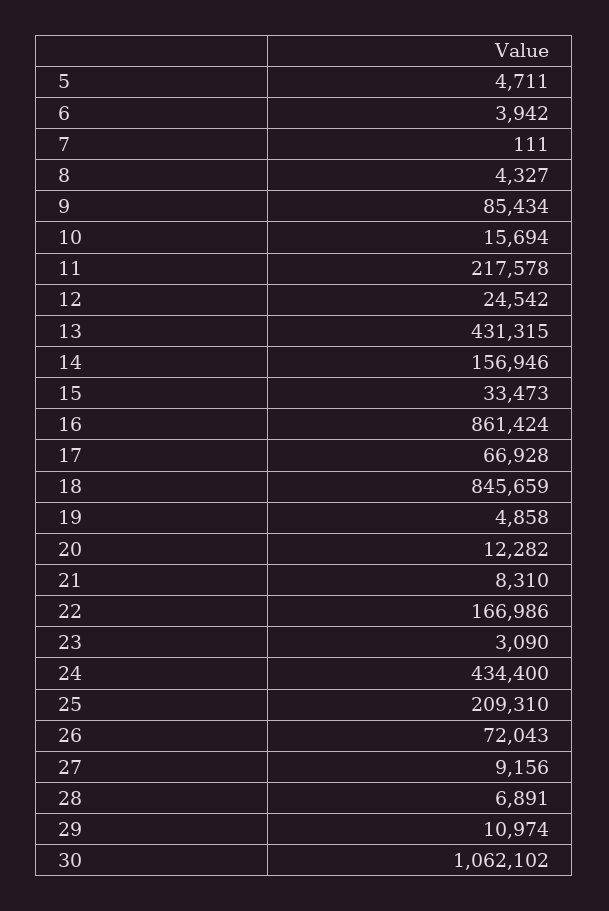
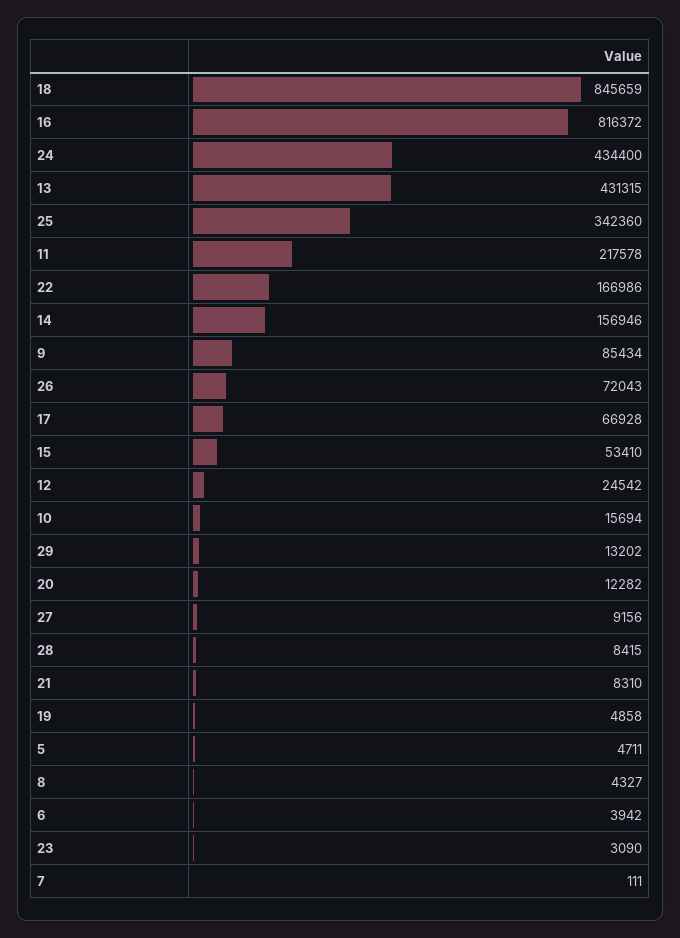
15: 33473 -> 53410
16: 861424 -> 816372
25: 209310 -> 342360
28: 6891 -> 8415
29: 10974 -> 13202
30: 1062102 -> none

